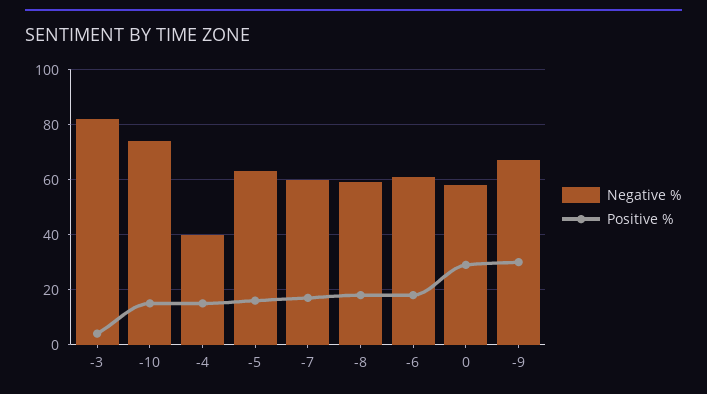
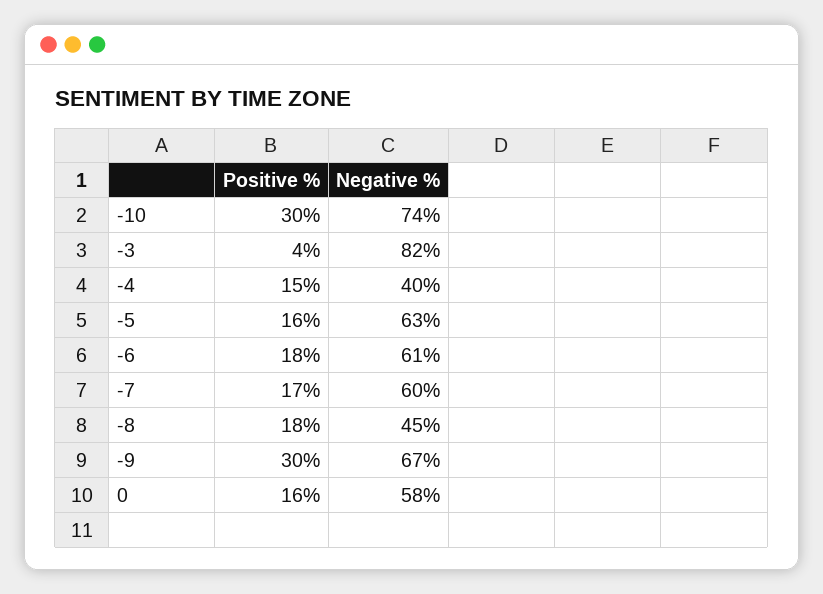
Positive %, -10: 15 -> 30
Negative %, -8: 60 -> 45
Positive %, 0: 30 -> 16

